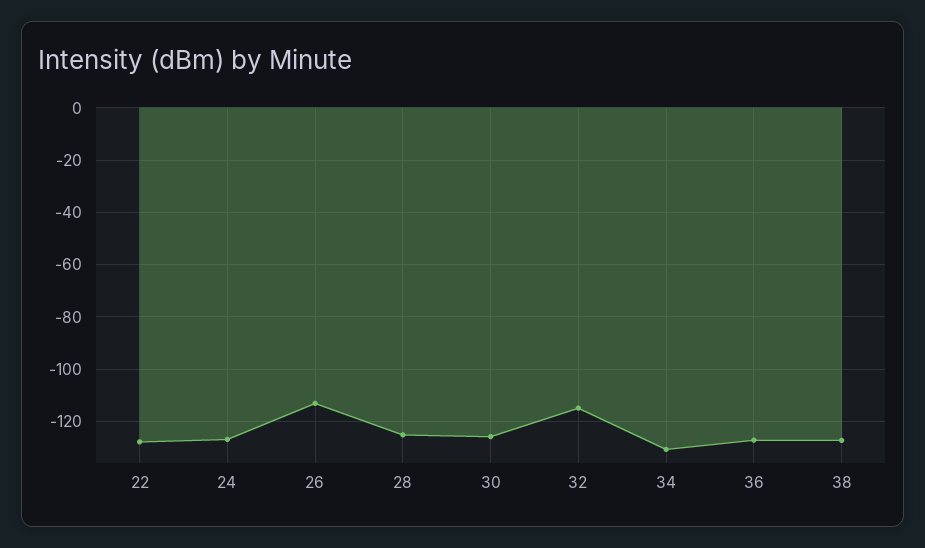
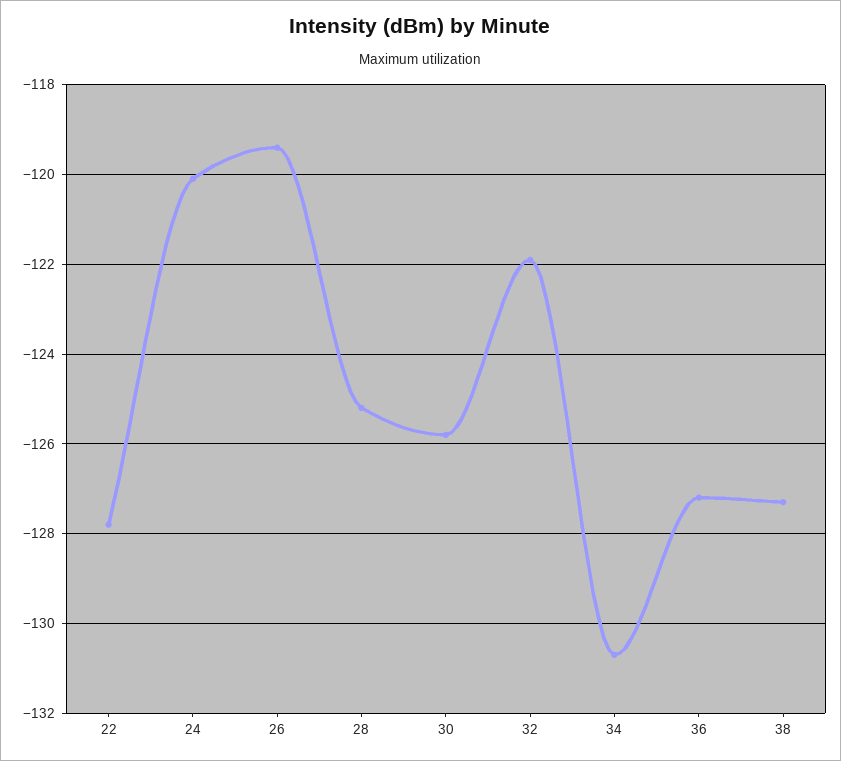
24: -127.5 -> -120
26: -112.5 -> -119.5
32: -115 -> -122

